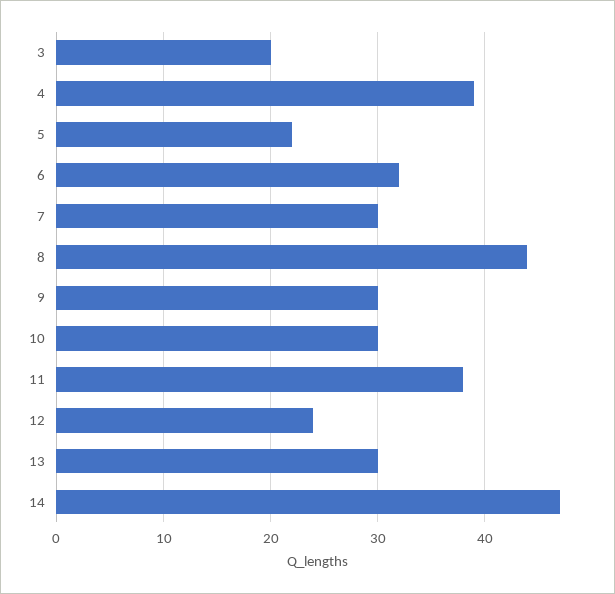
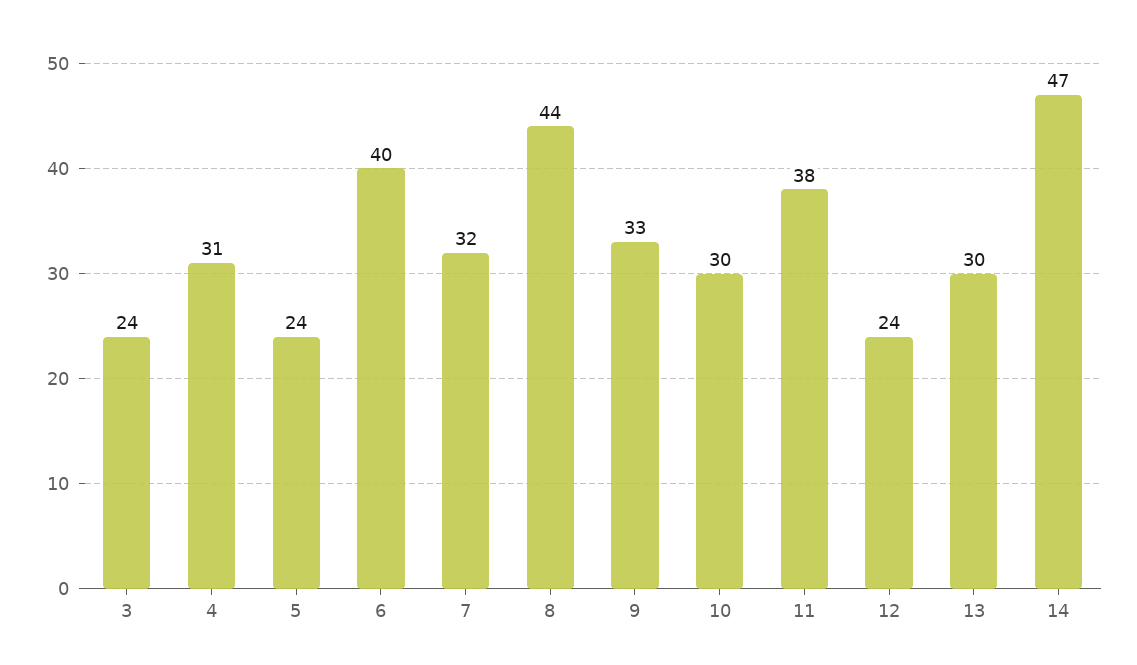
3: 20 -> 24
4: 39 -> 31
5: 22 -> 24
6: 32 -> 40
7: 30 -> 32
9: 30 -> 33

